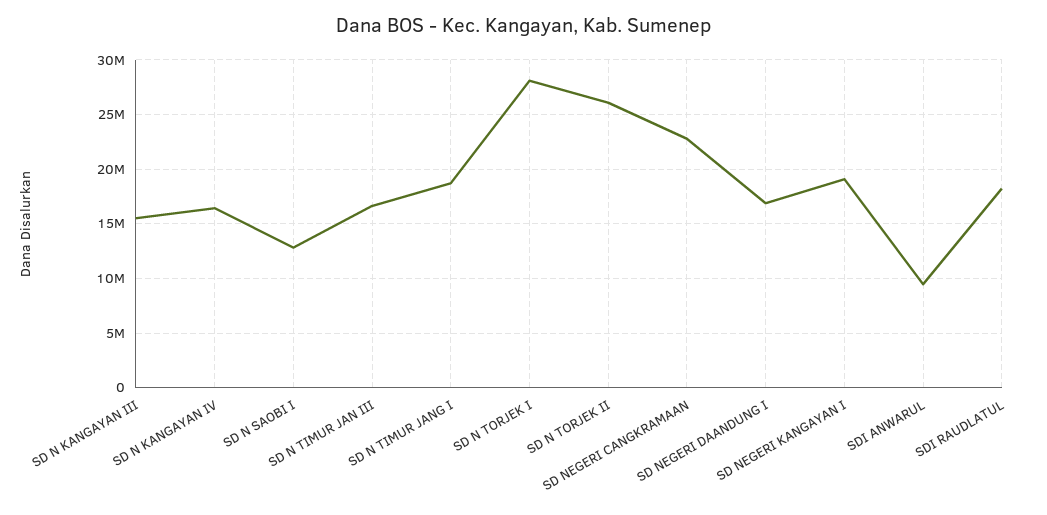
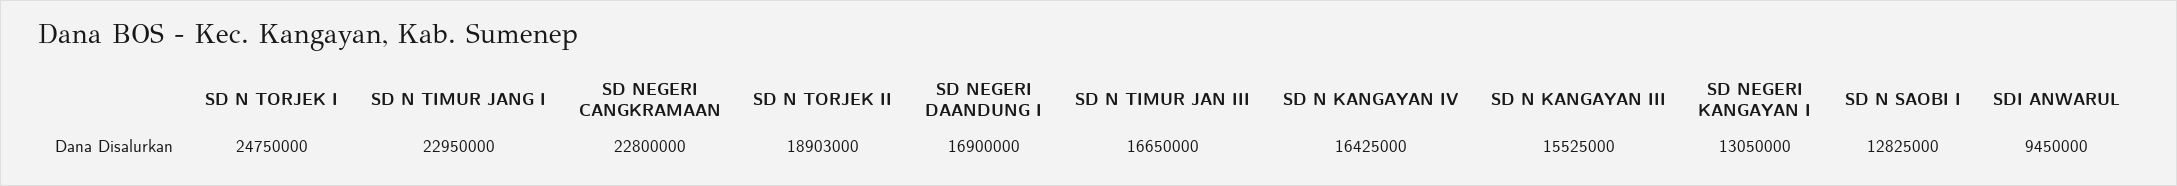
SD N TIMUR JANG I: 19000000 -> 22950000
SD N TORJEK I: 28000000 -> 24750000
SD N TORJEK II: 26000000 -> 18903000
SD NEGERI KANGAYAN I: 19000000 -> 13050000
SDI RAUDLATUL: 18000000 -> none

